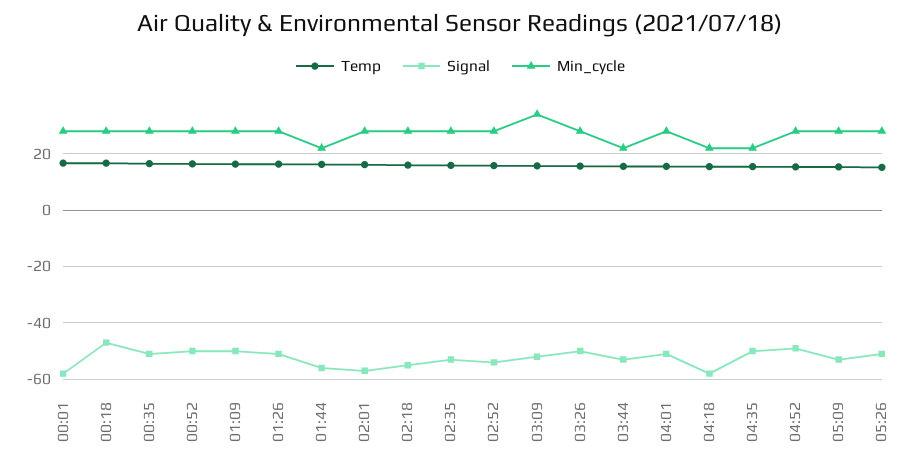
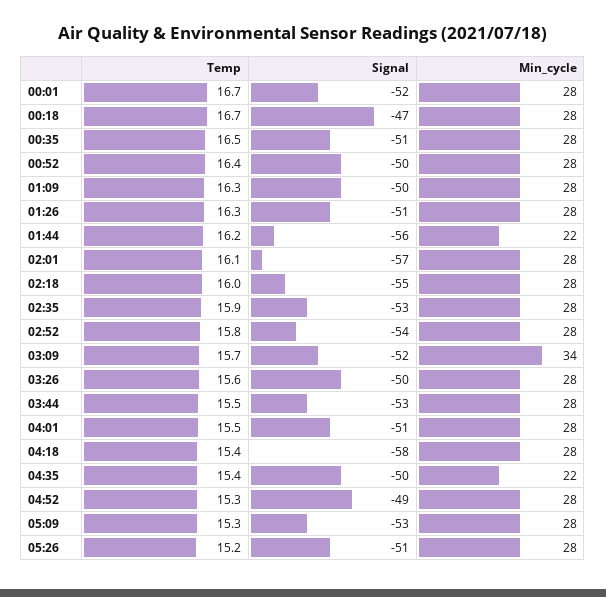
Signal, 00:01: -57.5 -> -52
Min_cycle, 03:44: 22.5 -> 28
Min_cycle, 04:18: 22.5 -> 28

